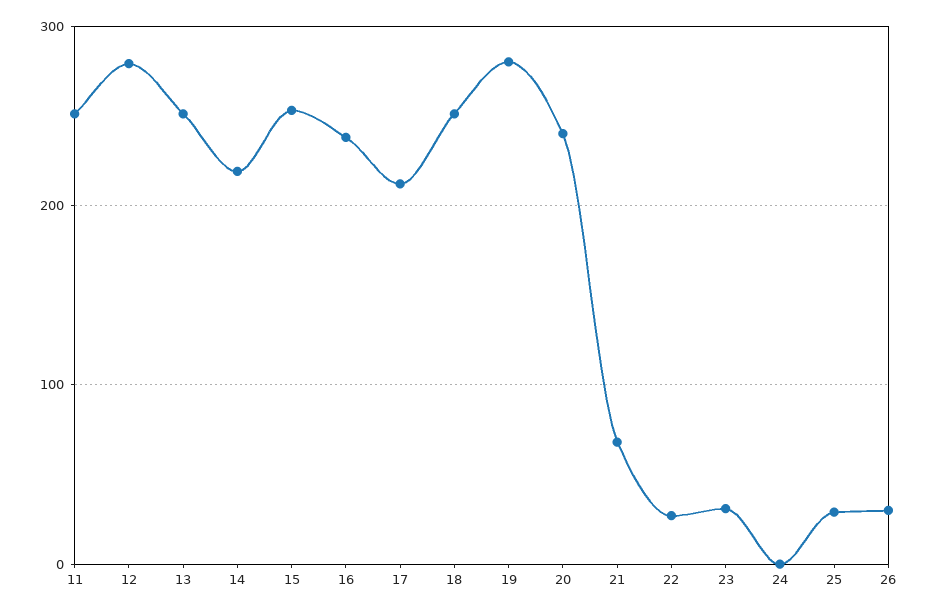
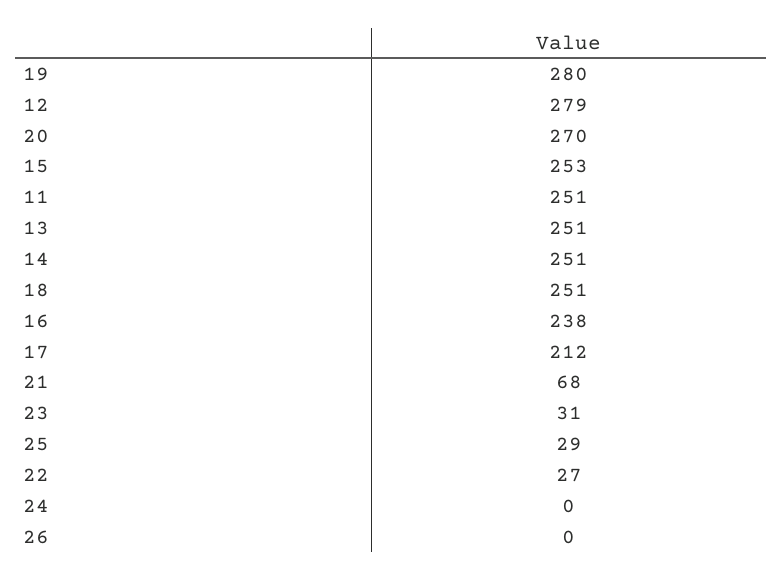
14: 220 -> 251
20: 240 -> 270
26: 30 -> 0

